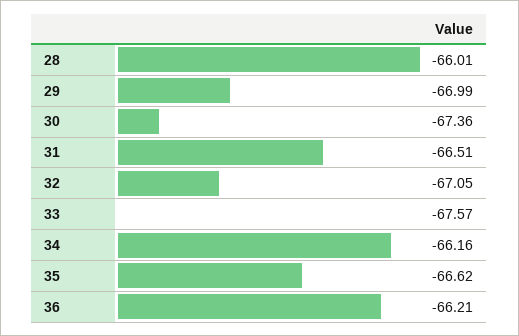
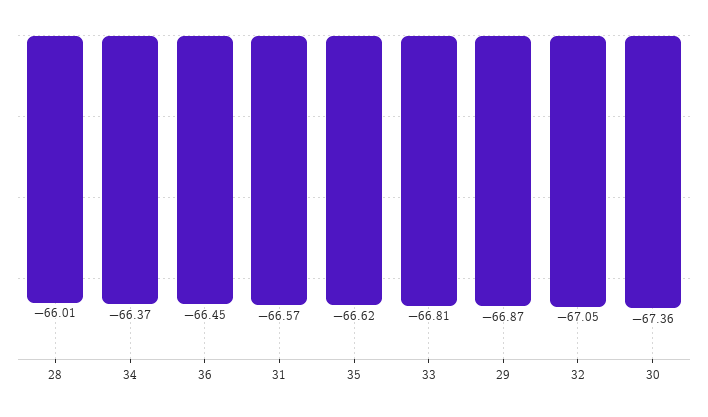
29: -66.99 -> -66.87
31: -66.51 -> -66.57
33: -67.57 -> -66.81
34: -66.16 -> -66.37
36: -66.21 -> -66.45

